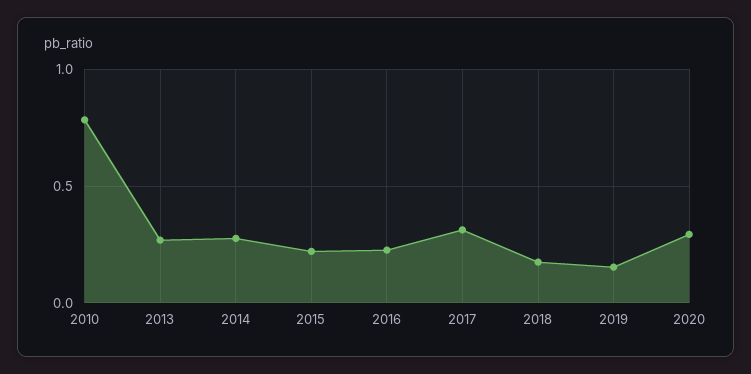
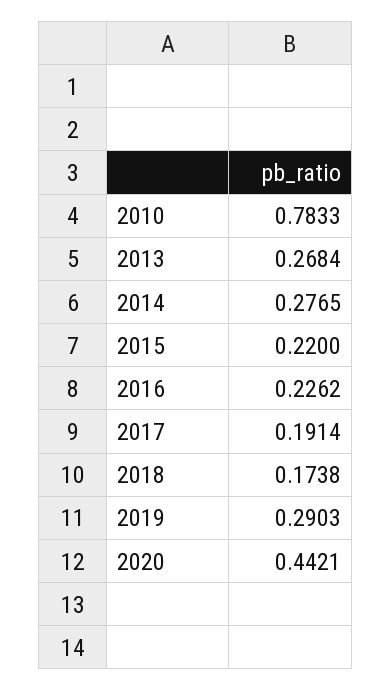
2017: 0.3 -> 0.1914
2019: 0.15 -> 0.2903
2020: 0.3 -> 0.4421

